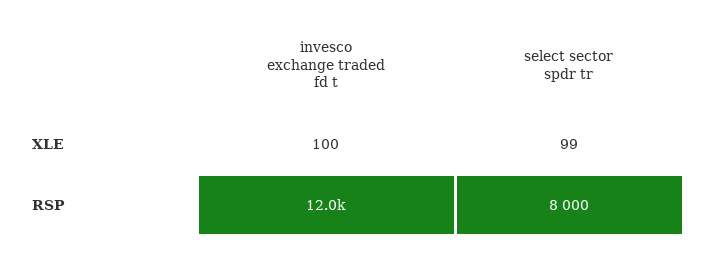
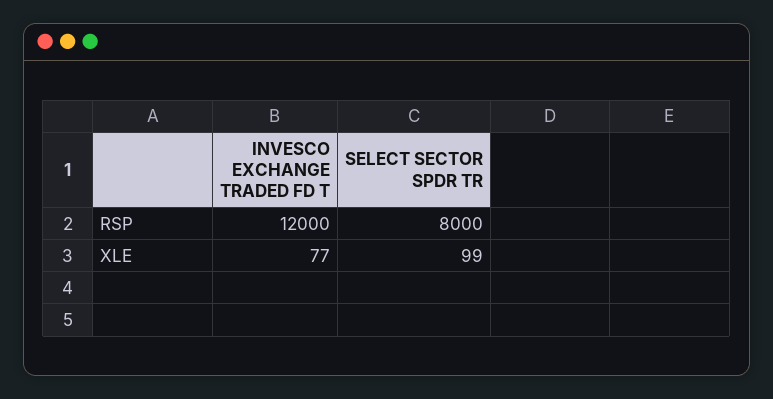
invesco exchange traded fd t, XLE: 100 -> 77

